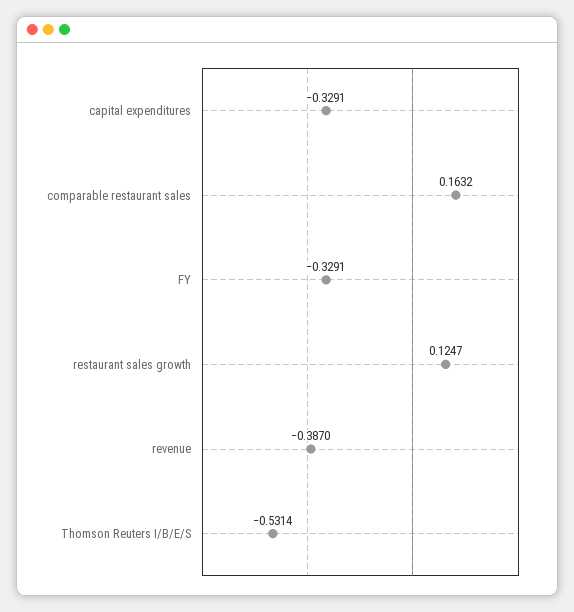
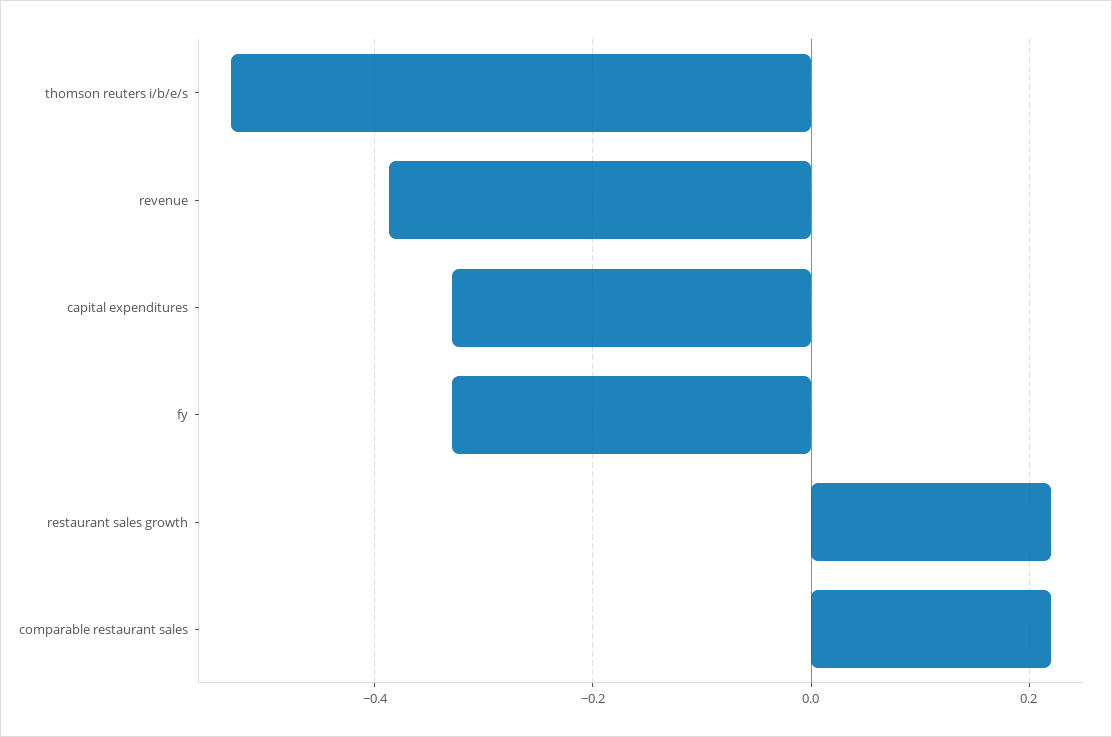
comparable restaurant sales: 0.1632 -> 0.22
restaurant sales growth: 0.1247 -> 0.22

